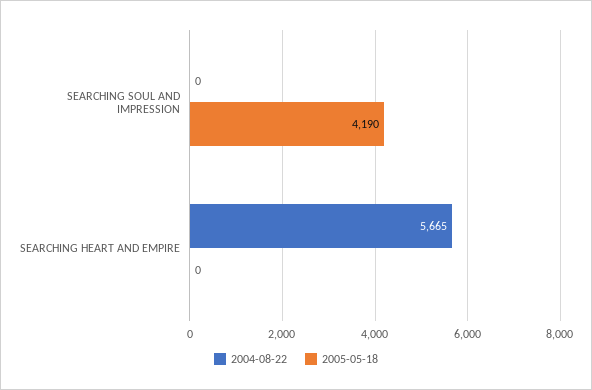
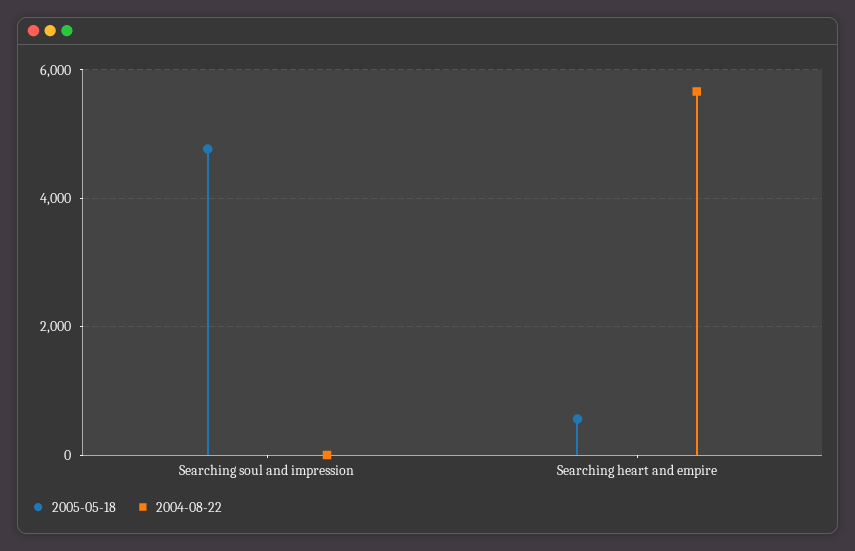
2005-05-18, SEARCHING SOUL AND IMPRESSION: 4190 -> 4800
2005-05-18, SEARCHING HEART AND EMPIRE: 0 -> 600

